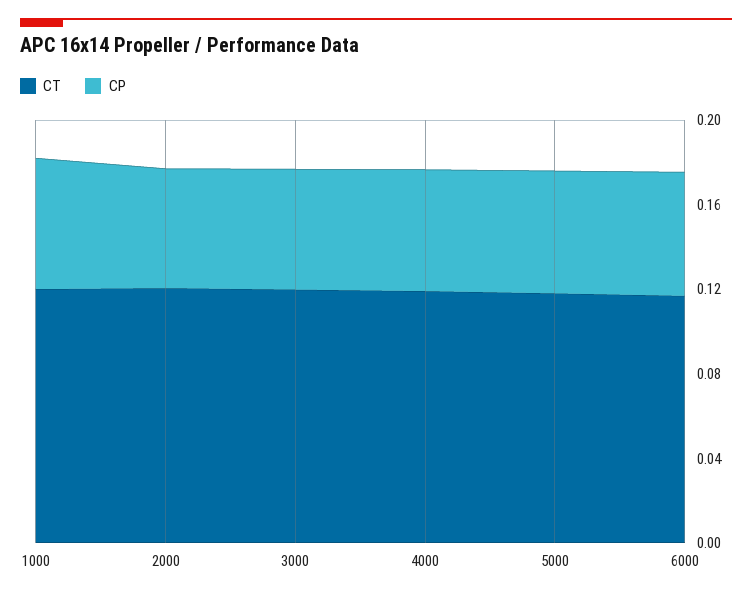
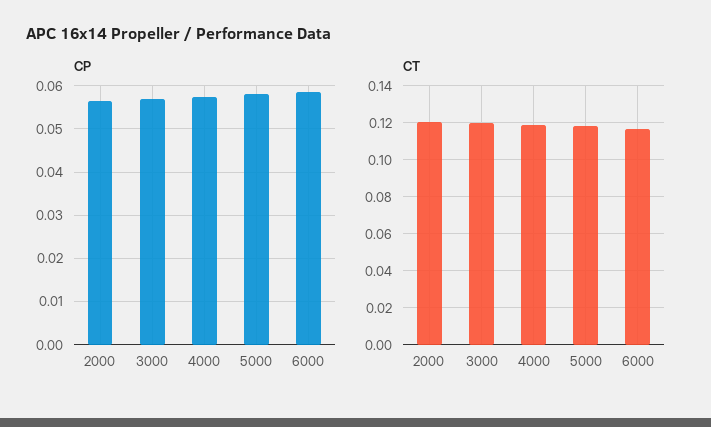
CT, 1000: 0.12 -> none
CP, 1000: 0.06 -> none

